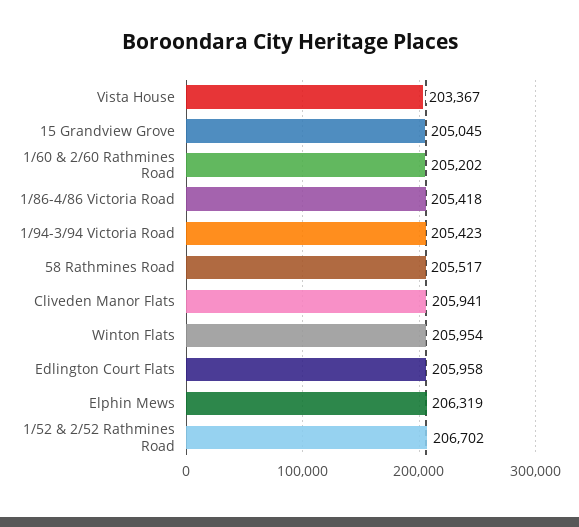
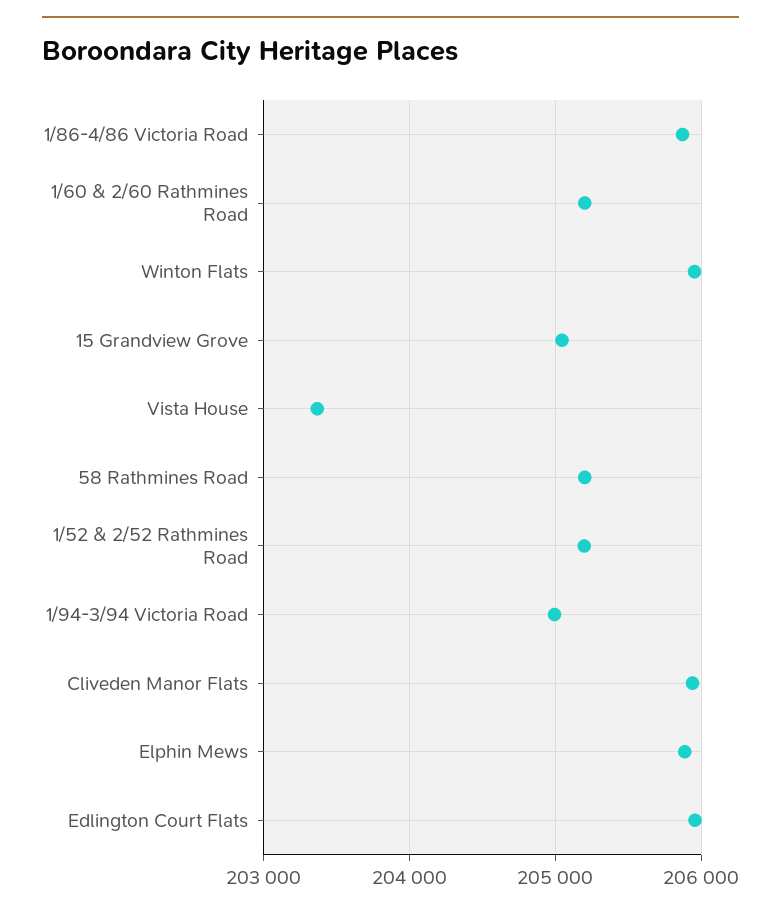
1/86-4/86 Victoria Road: 205418 -> 205900
1/94-3/94 Victoria Road: 205423 -> 205000
58 Rathmines Road: 205517 -> 205200
Elphin Mews: 206319 -> 205900
1/52 & 2/52 Rathmines Road: 206702 -> 205200

